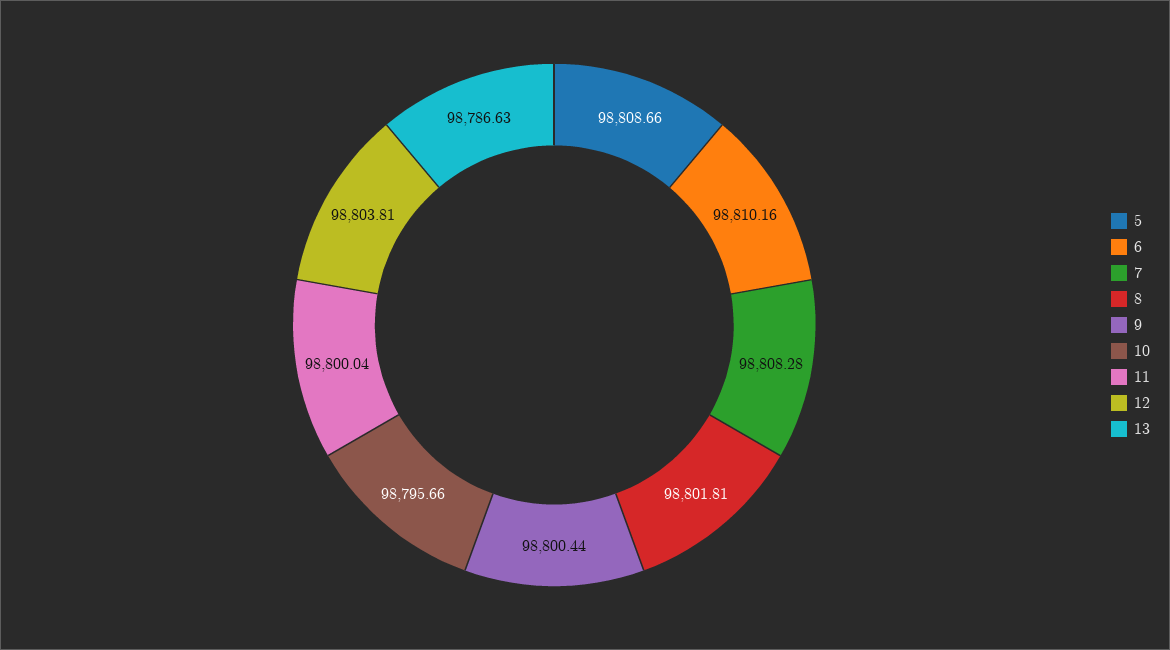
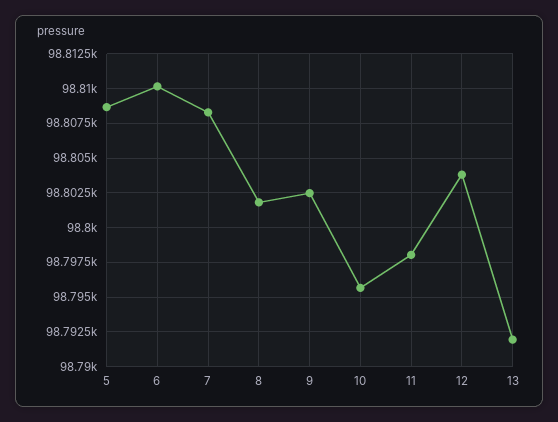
9: 98800.44 -> 98802.5
11: 98800.04 -> 98798
13: 98786.63 -> 98792

